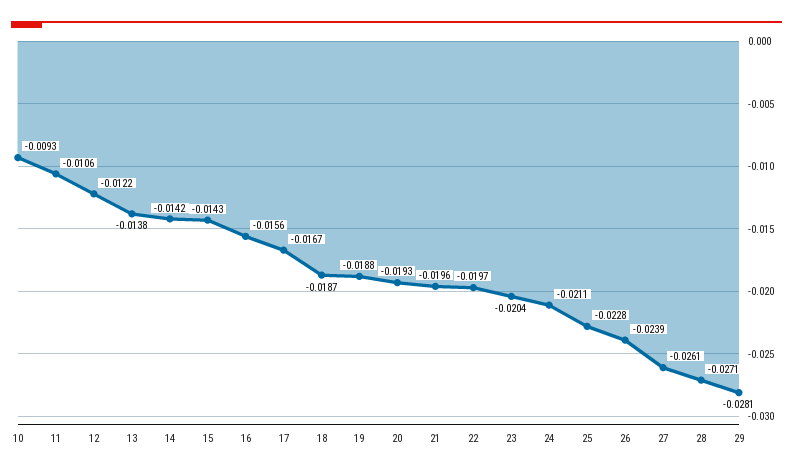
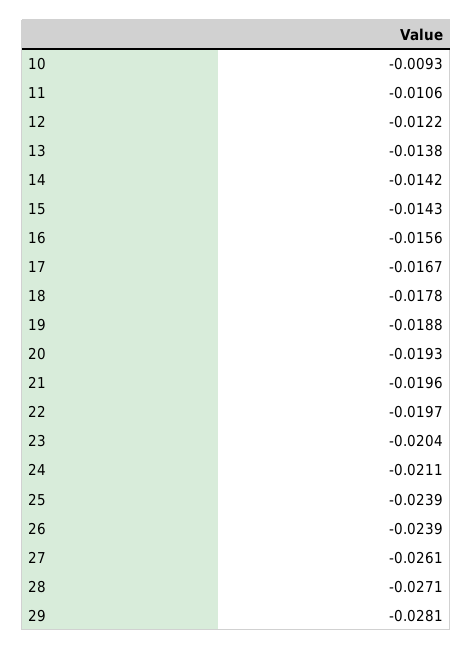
18: -0.0187 -> -0.0178
25: -0.0228 -> -0.0239

